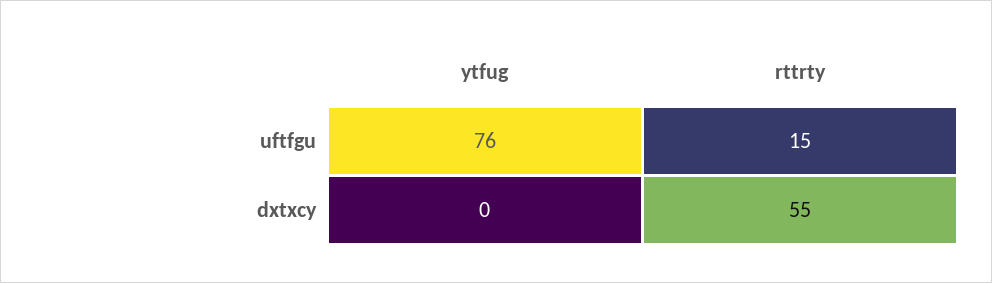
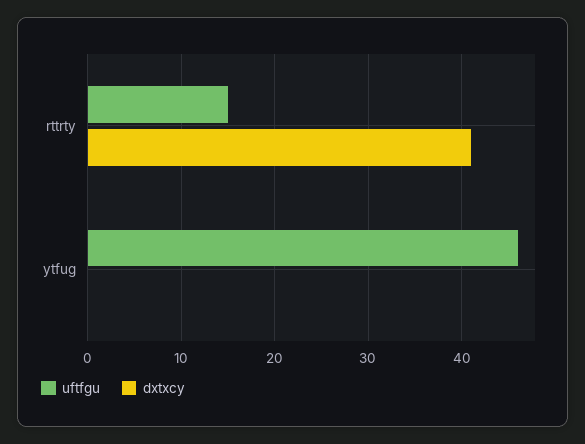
uftfgu, ytfug: 76 -> 46
dxtxcy, rttrty: 55 -> 41

